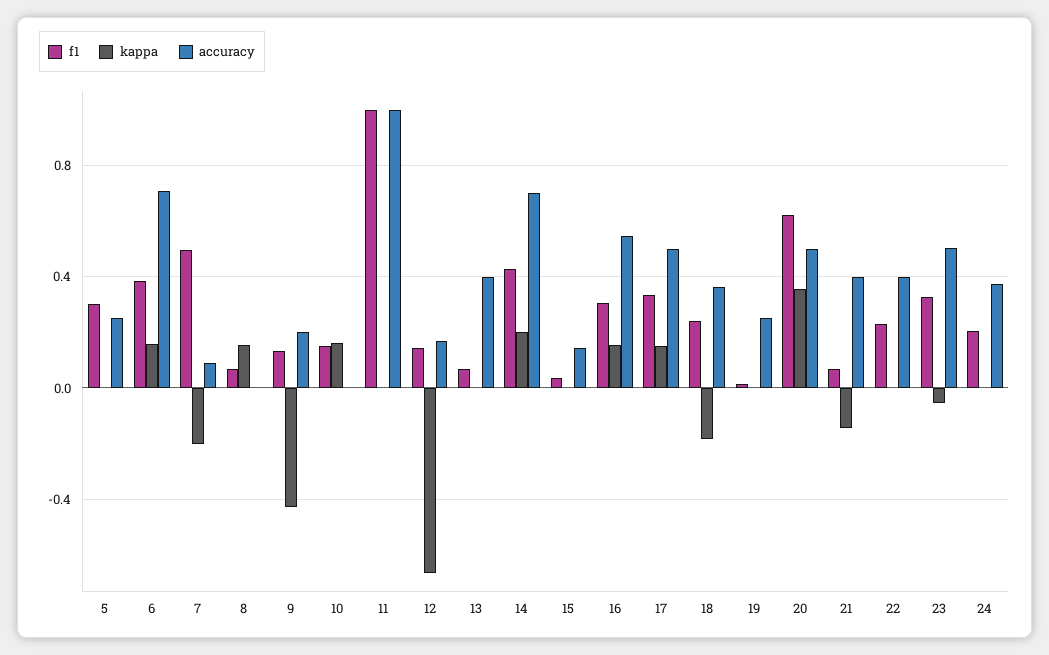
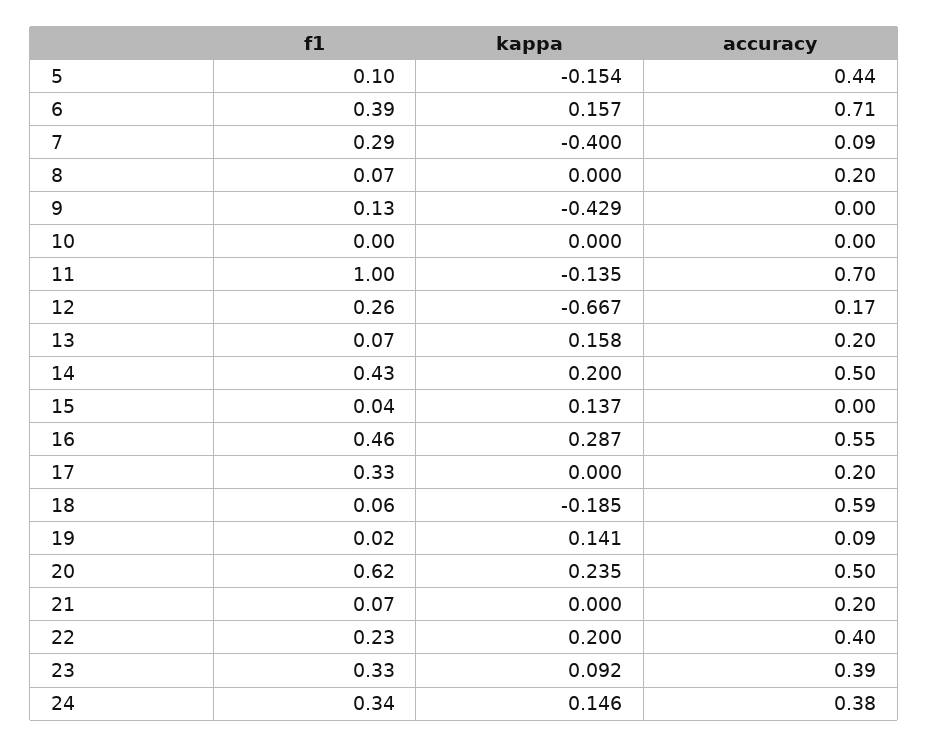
f1, 5: 0.3 -> 0.1
kappa, 5: 0 -> -0.154
accuracy, 5: 0.25 -> 0.44
f1, 7: 0.5 -> 0.29
kappa, 7: -0.2 -> -0.4
kappa, 8: 0.15 -> 0
accuracy, 8: 0 -> 0.2
accuracy, 9: 0.2 -> 0
f1, 10: 0.15 -> 0
kappa, 10: 0.15 -> 0
kappa, 11: 0 -> -0.135
accuracy, 11: 1 -> 0.7
f1, 12: 0.15 -> 0.26
kappa, 13: 0 -> 0.158
accuracy, 13: 0.4 -> 0.2
accuracy, 14: 0.7 -> 0.5
kappa, 15: 0 -> 0.137
accuracy, 15: 0.15 -> 0
f1, 16: 0.3 -> 0.46
kappa, 16: 0.15 -> 0.287
kappa, 17: 0.15 -> 0
accuracy, 17: 0.5 -> 0.2
f1, 18: 0.25 -> 0.06
accuracy, 18: 0.35 -> 0.59
kappa, 19: 0 -> 0.141
accuracy, 19: 0.25 -> 0.09
kappa, 20: 0.35 -> 0.235
kappa, 21: -0.15 -> 0
accuracy, 21: 0.4 -> 0.2
kappa, 22: 0 -> 0.2
kappa, 23: -0.05 -> 0.092
accuracy, 23: 0.5 -> 0.39
f1, 24: 0.2 -> 0.34
kappa, 24: 0 -> 0.146

